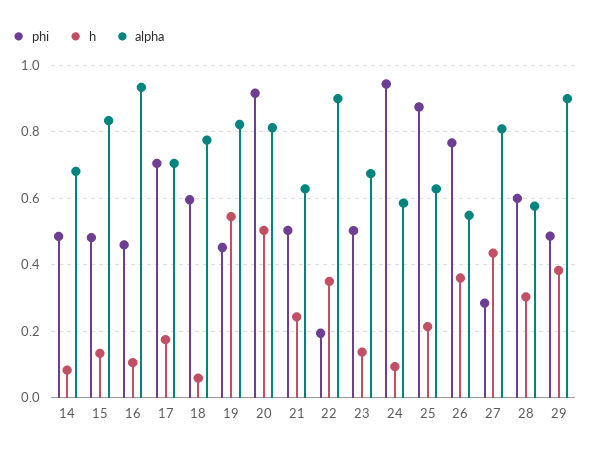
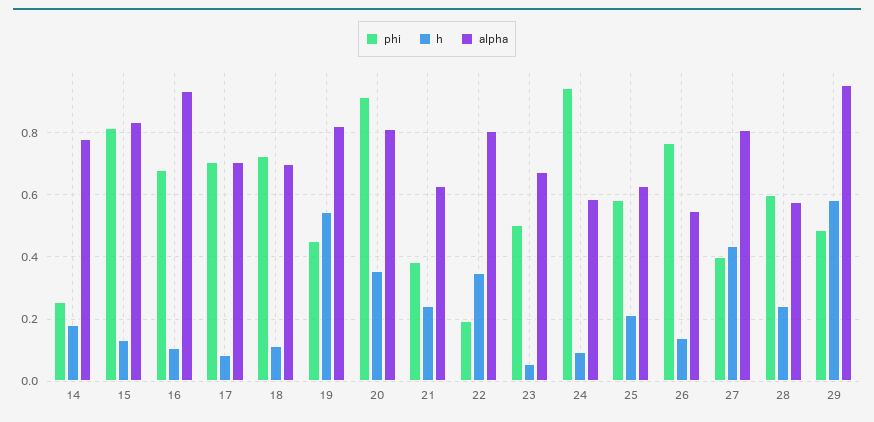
phi, 14: 0.48 -> 0.26
h, 14: 0.08 -> 0.18
alpha, 14: 0.68 -> 0.78
phi, 15: 0.48 -> 0.82
phi, 16: 0.46 -> 0.68
h, 17: 0.18 -> 0.08
phi, 18: 0.6 -> 0.72
h, 18: 0.06 -> 0.12
alpha, 18: 0.78 -> 0.7
h, 20: 0.5 -> 0.36
phi, 21: 0.5 -> 0.38
alpha, 22: 0.9 -> 0.8
h, 23: 0.14 -> 0.06
phi, 25: 0.88 -> 0.58
h, 26: 0.36 -> 0.14
phi, 27: 0.28 -> 0.4
h, 28: 0.3 -> 0.24
h, 29: 0.38 -> 0.58
alpha, 29: 0.9 -> 0.96

